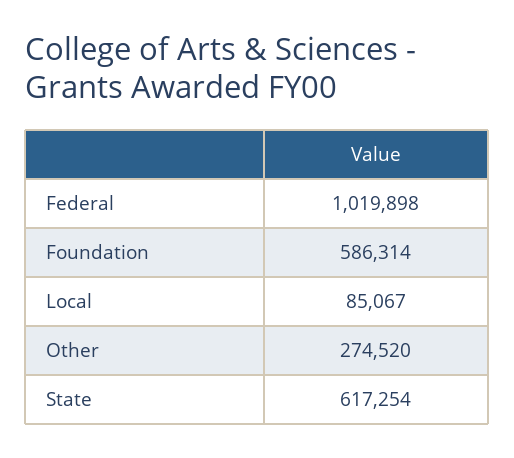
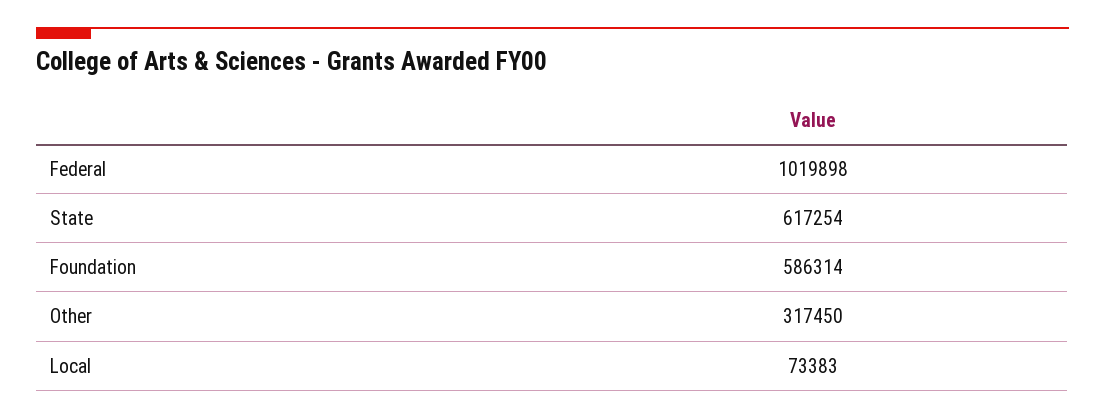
Local: 85067 -> 73383
Other: 274520 -> 317450

